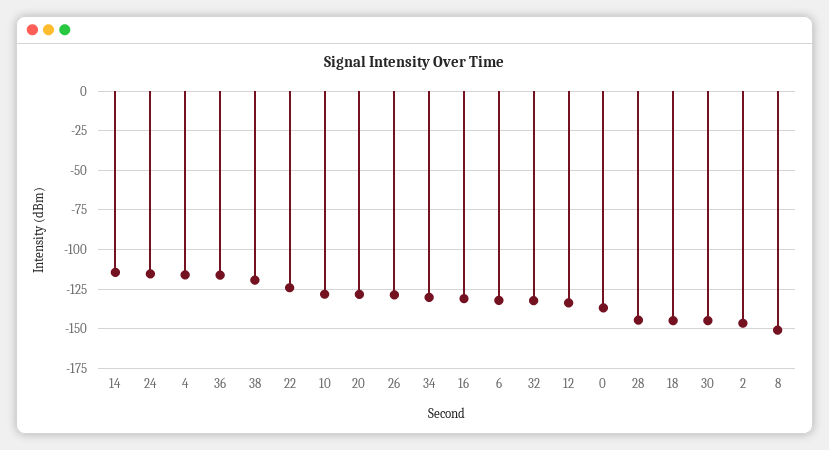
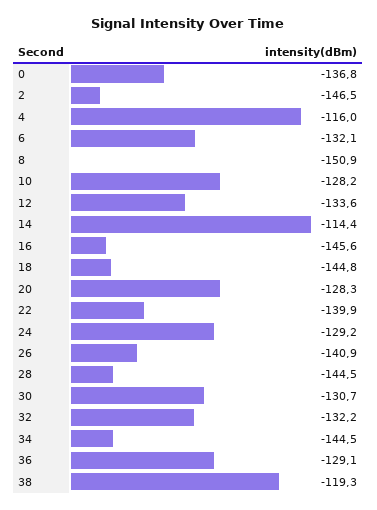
24: -115 -> -129.2
36: -115 -> -129.1
22: -125 -> -139.9
26: -130 -> -140.9
34: -130 -> -144.5
16: -130 -> -145.6
30: -145 -> -130.7

